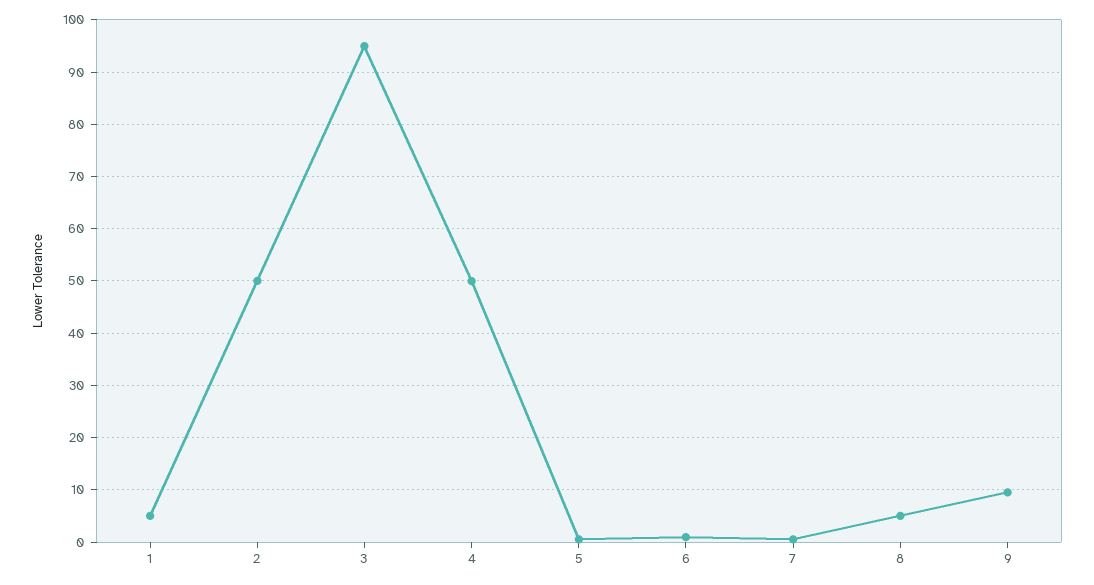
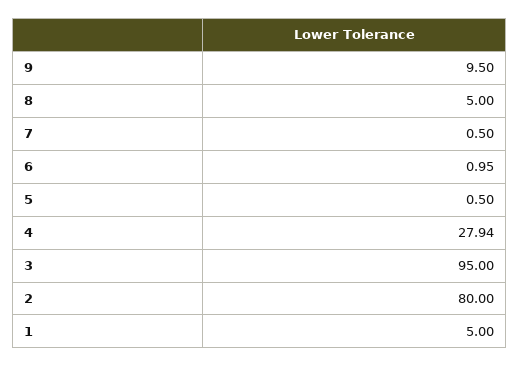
2: 50 -> 80
4: 50 -> 27.94

